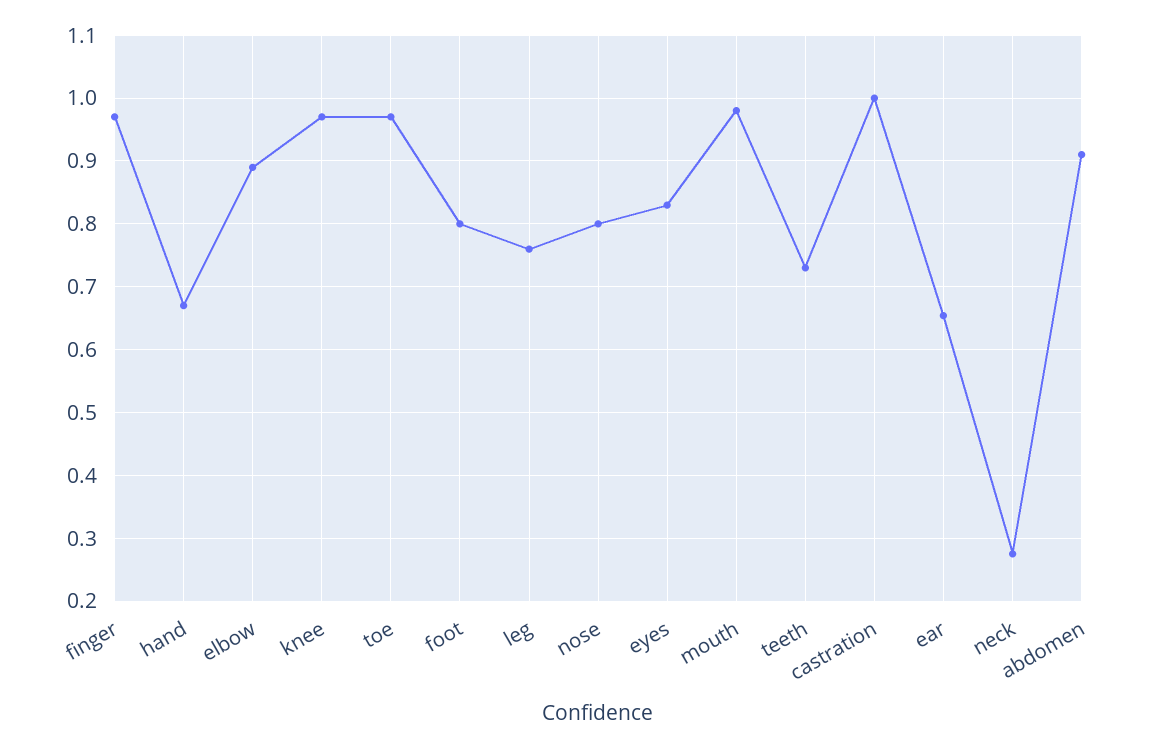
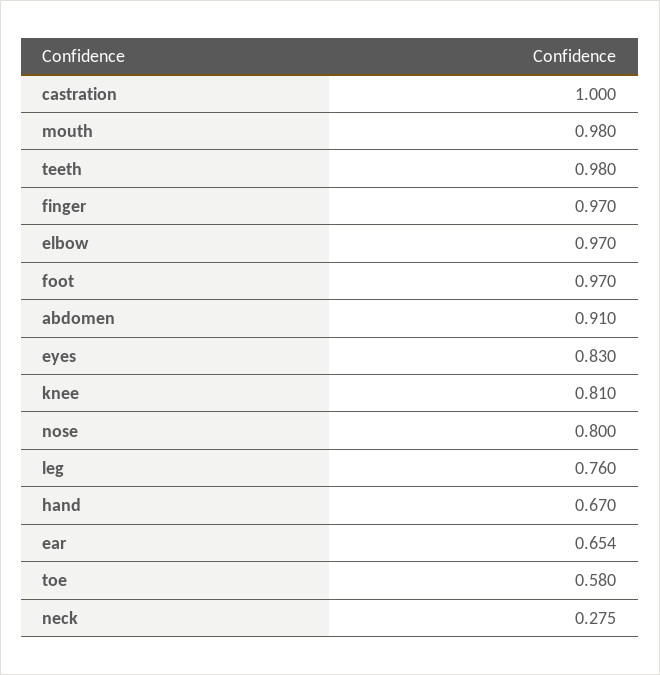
elbow: 0.89 -> 0.97
knee: 0.97 -> 0.81
toe: 0.97 -> 0.58
foot: 0.8 -> 0.97
teeth: 0.73 -> 0.98

